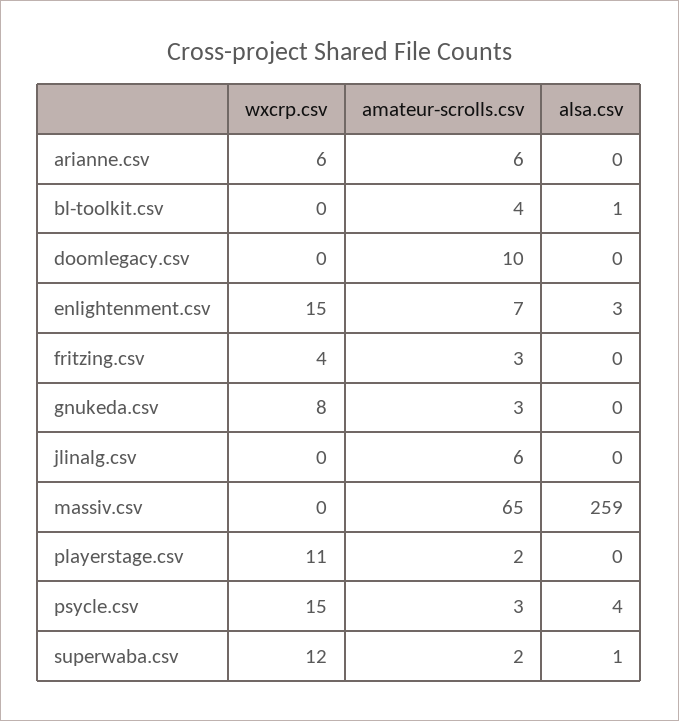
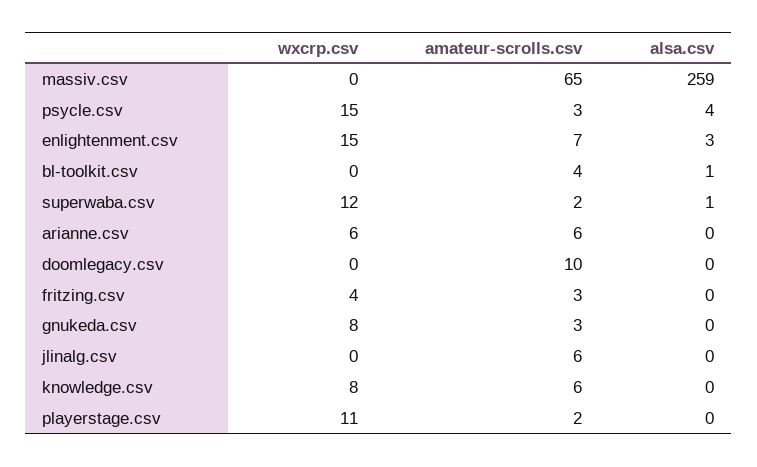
wxcrp.csv, knowledge.csv: none -> 8
amateur-scrolls.csv, knowledge.csv: none -> 6
alsa.csv, knowledge.csv: none -> 0

